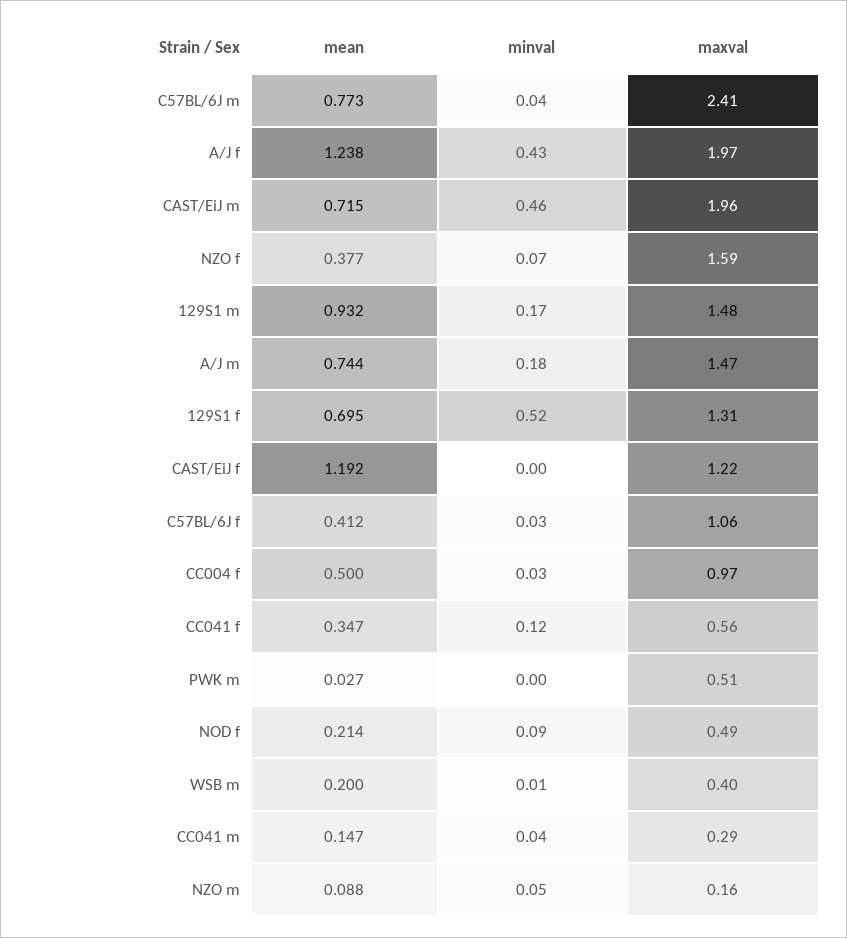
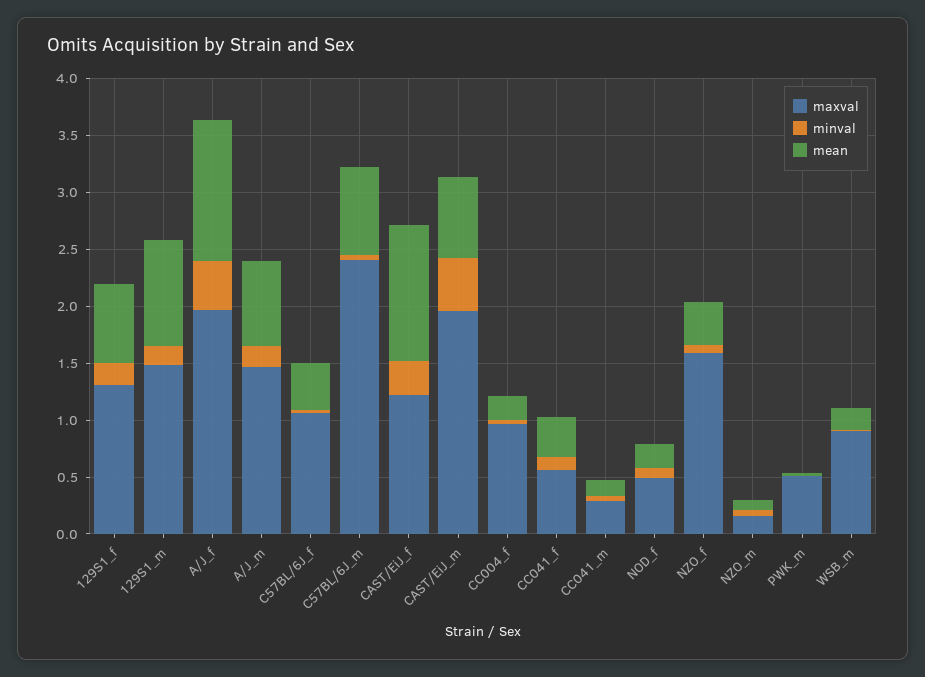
minval, 129S1 f: 0.52 -> 0.2
minval, CAST/EiJ f: 0 -> 0.3
mean, CC004 f: 0.5 -> 0.2
maxval, WSB m: 0.4 -> 0.9

